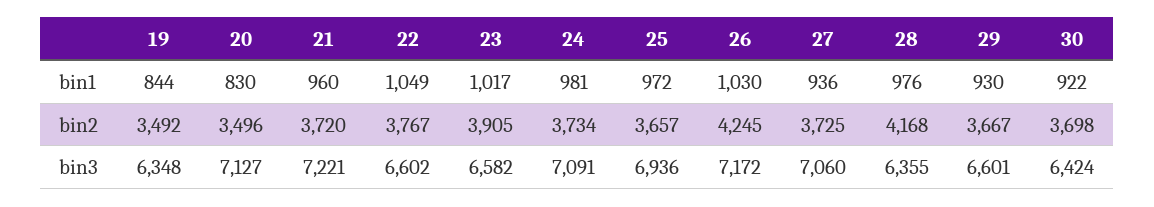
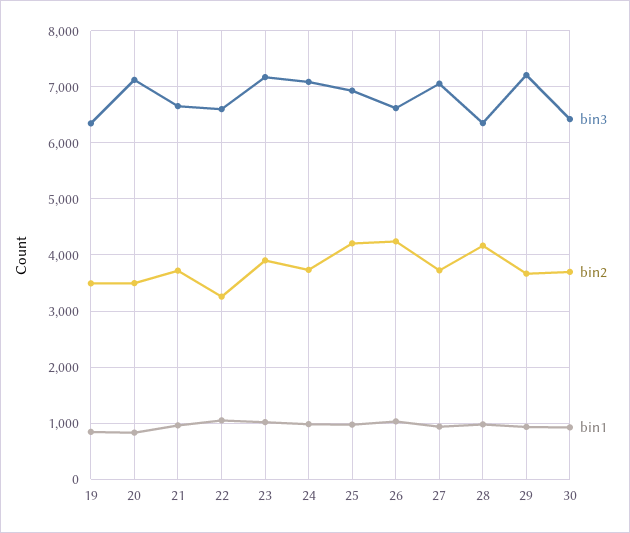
bin2, 22: 3767 -> 3200
bin2, 25: 3657 -> 4200
bin3, 21: 7221 -> 6600
bin3, 23: 6582 -> 7200
bin3, 26: 7172 -> 6600
bin3, 29: 6601 -> 7200

